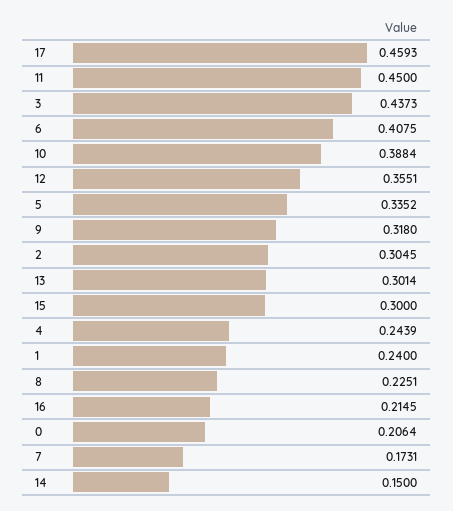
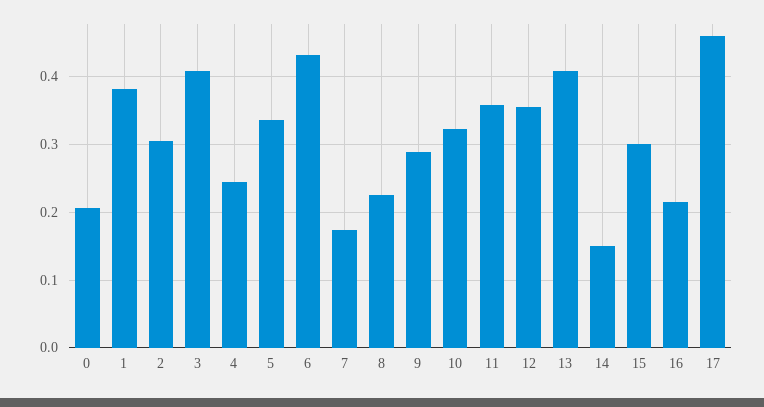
11: 0.45 -> 0.36
3: 0.4373 -> 0.41
6: 0.4075 -> 0.43
10: 0.3884 -> 0.32
9: 0.318 -> 0.29
13: 0.3014 -> 0.41
1: 0.24 -> 0.38

